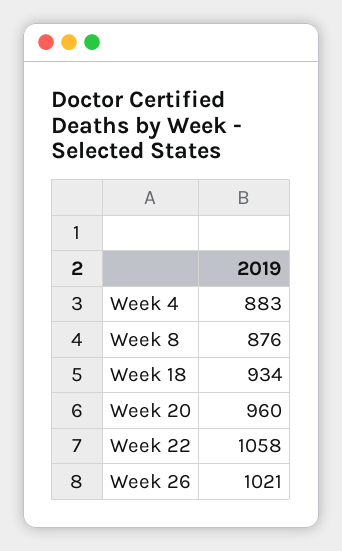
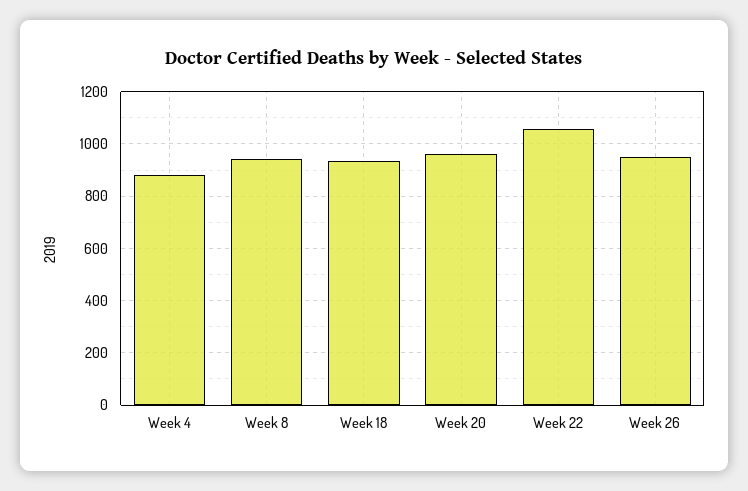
Week 8: 876 -> 950
Week 26: 1021 -> 950

